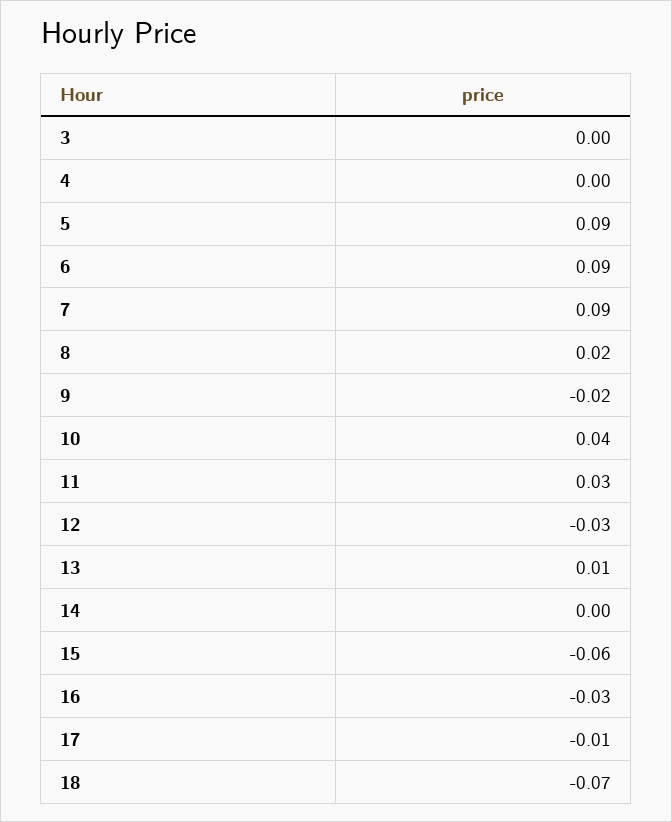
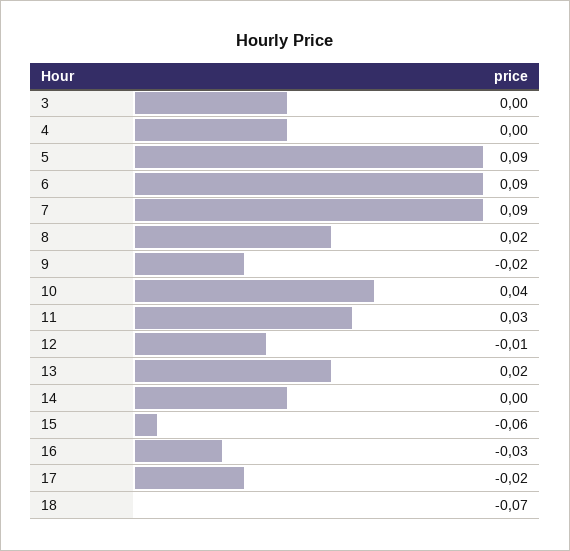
12: -0.03 -> -0.01
13: 0.01 -> 0.02
17: -0.01 -> -0.02

